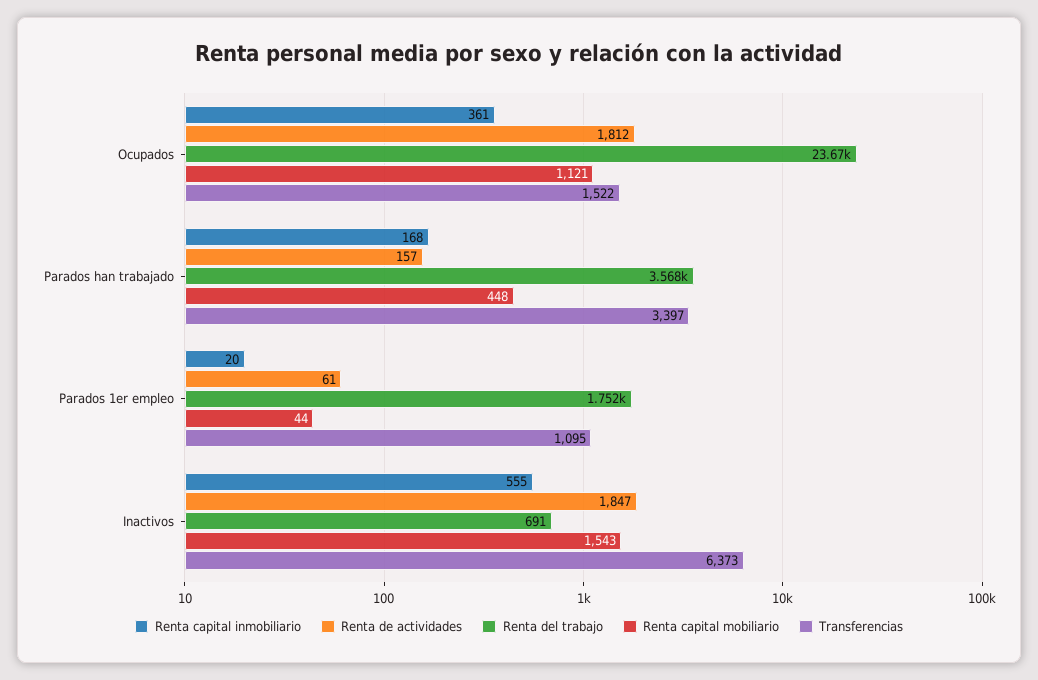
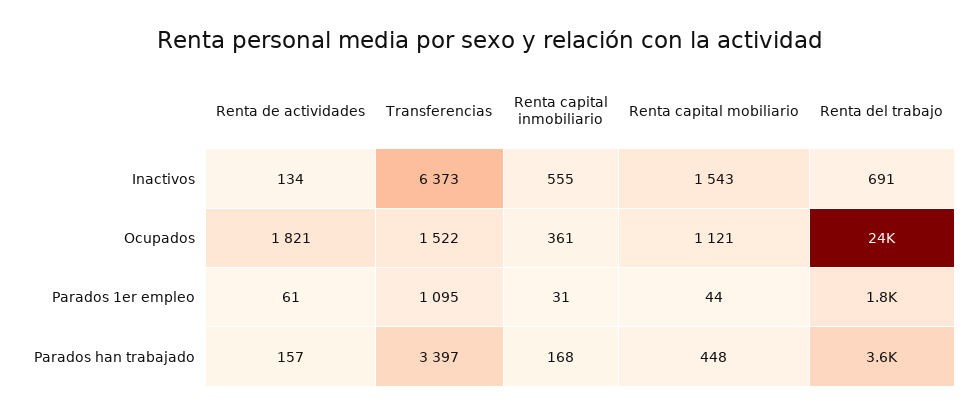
Renta de actividades, Ocupados: 1812 -> 1821
Renta capital inmobiliario, Parados 1er empleo: 20 -> 31
Renta de actividades, Inactivos: 1847 -> 134

